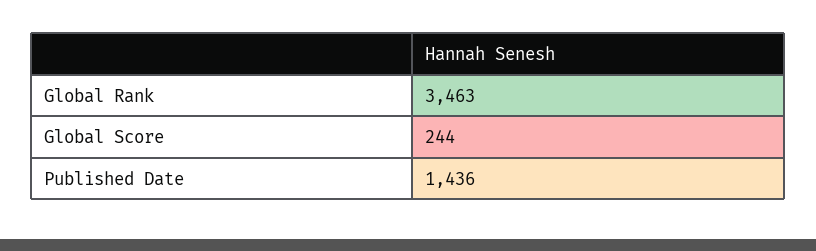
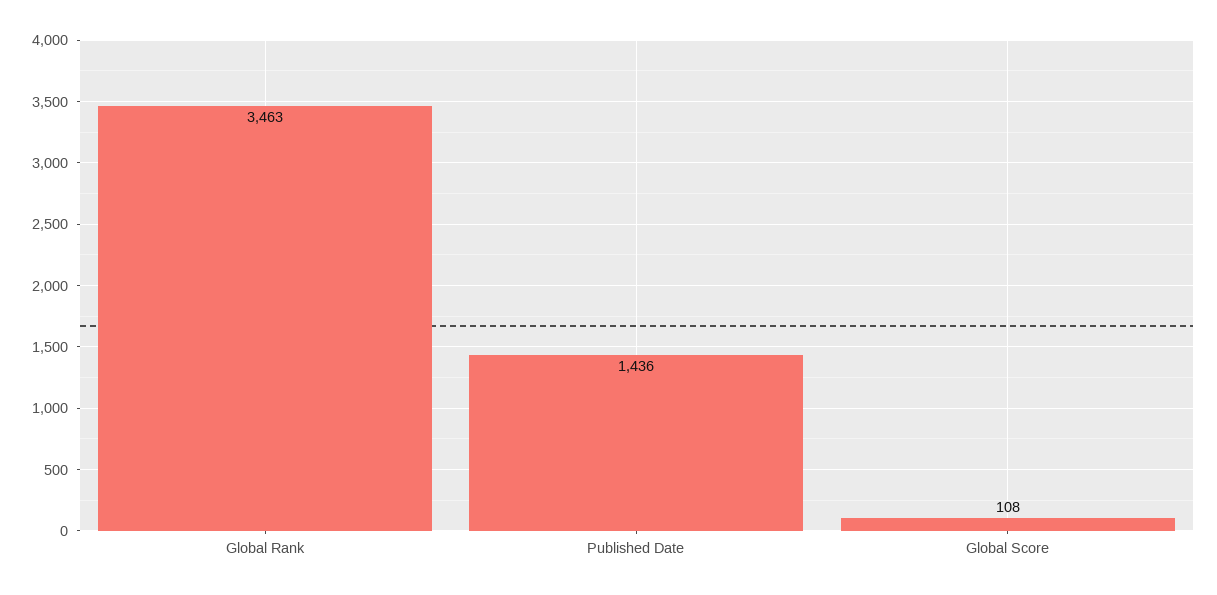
Global Score: 244 -> 108

